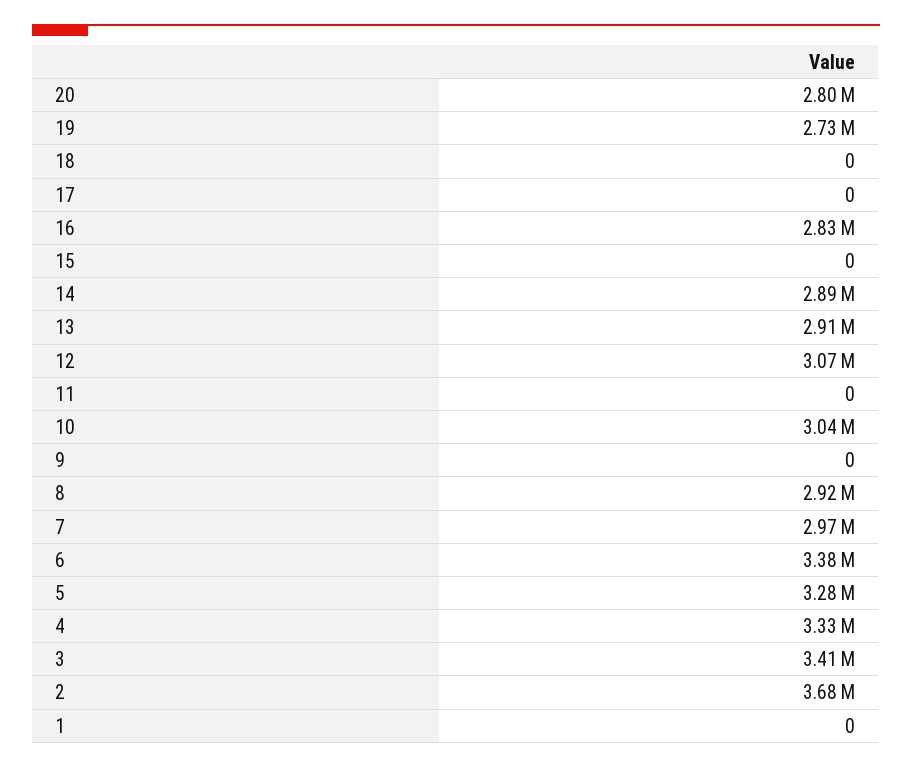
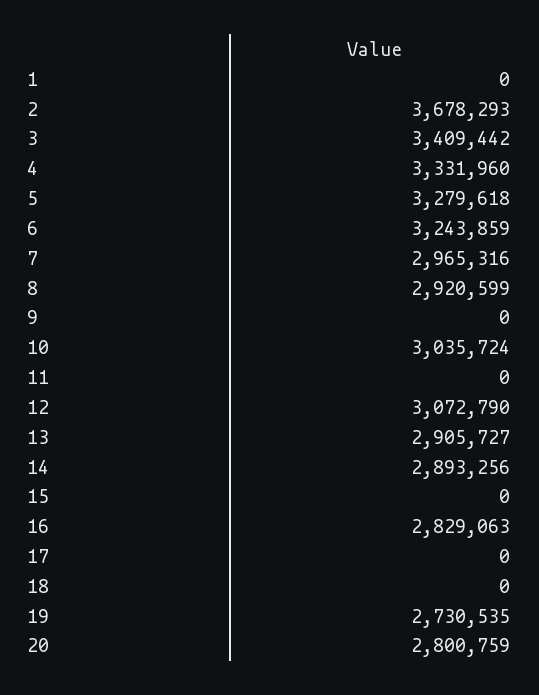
6: 3380000 -> 3243859

